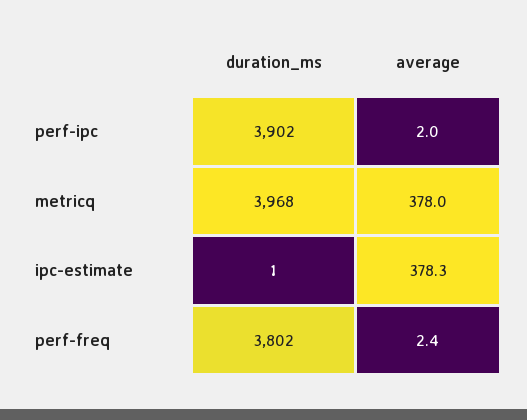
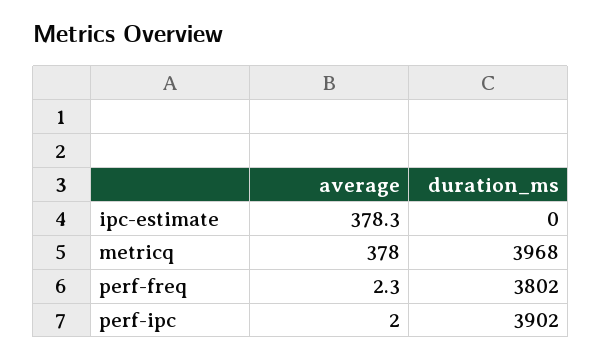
duration_ms, ipc-estimate: 1 -> 0
average, perf-freq: 2.4 -> 2.3

